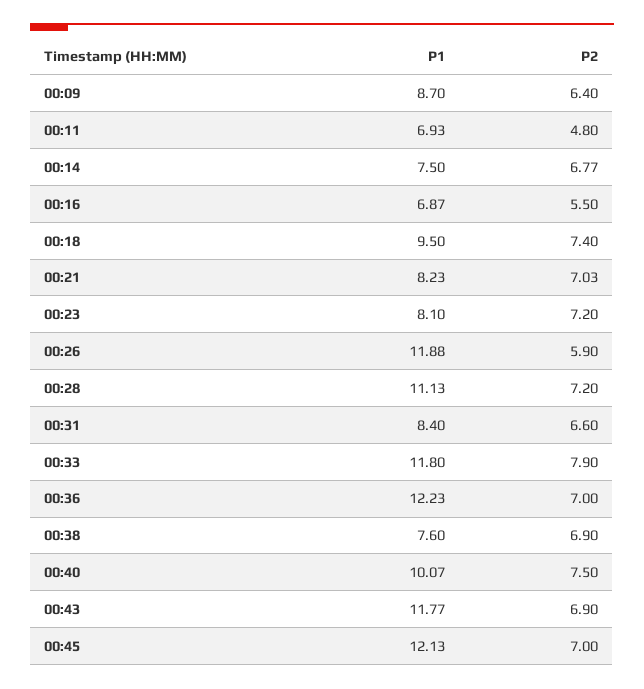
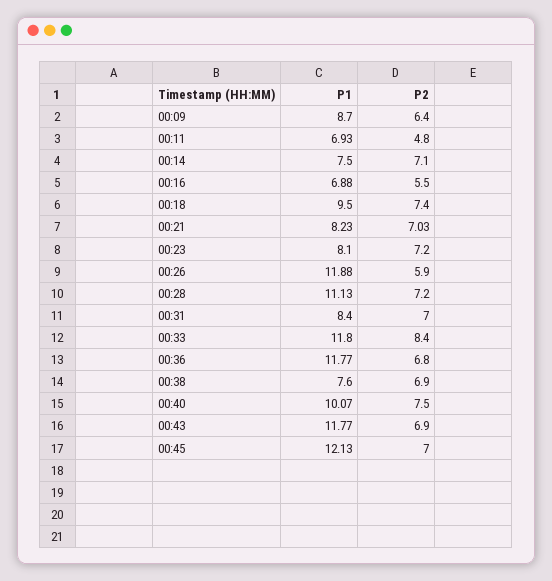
P2, 00:14: 6.77 -> 7.1
P1, 00:16: 6.87 -> 6.88
P2, 00:31: 6.6 -> 7
P2, 00:33: 7.9 -> 8.4
P1, 00:36: 12.23 -> 11.77
P2, 00:36: 7 -> 6.8

